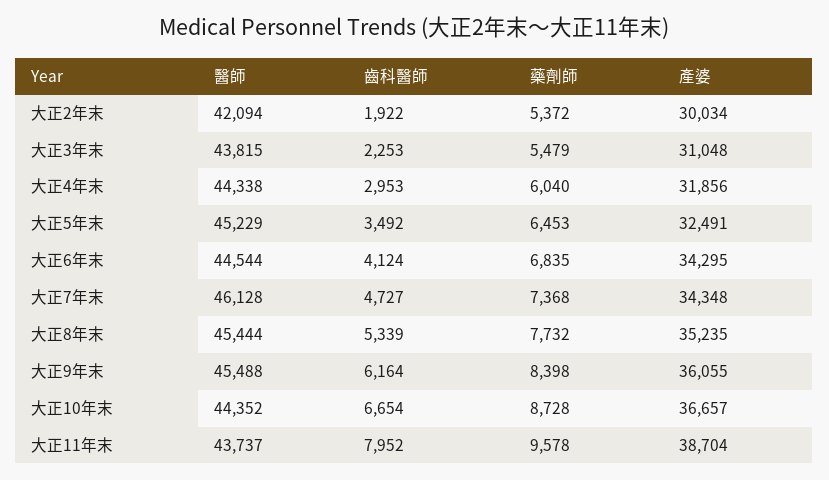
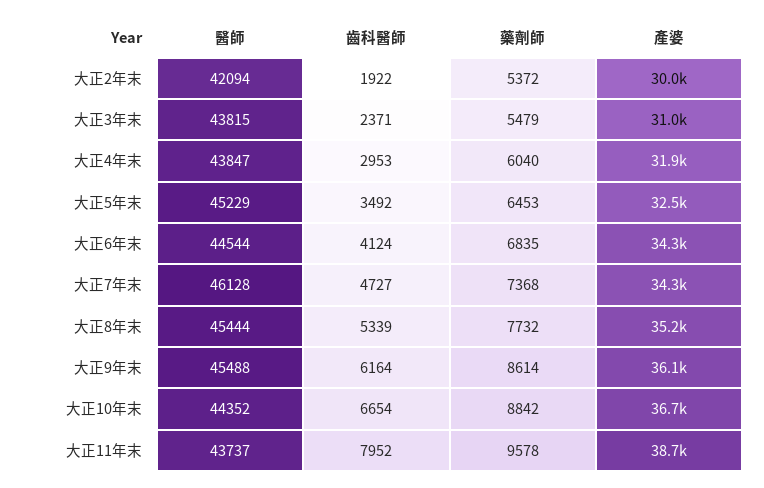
齒科醫師, 大正3年末: 2253 -> 2371
醫師, 大正4年末: 44338 -> 43847
藥劑師, 大正9年末: 8398 -> 8614
藥劑師, 大正10年末: 8728 -> 8842

